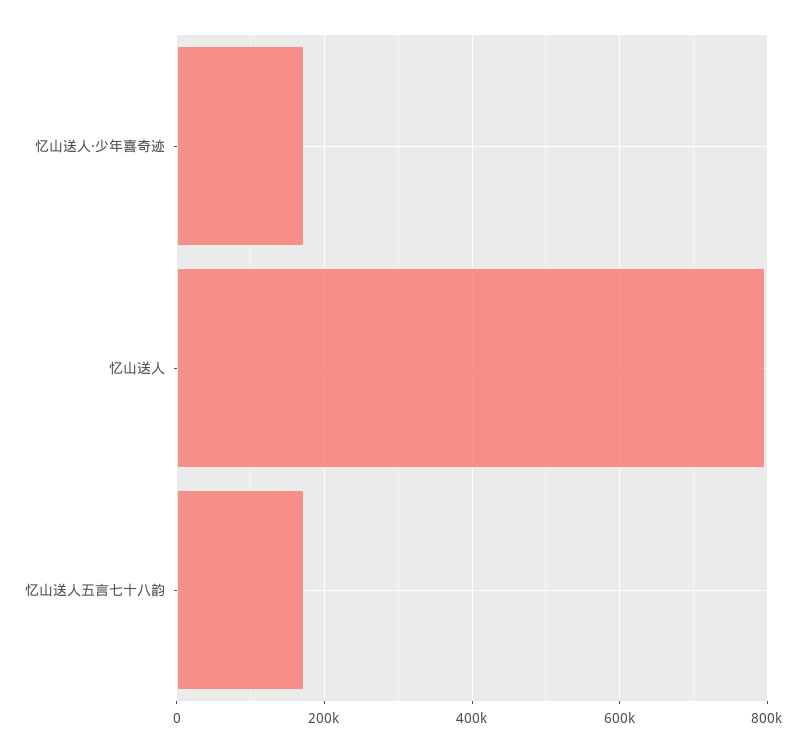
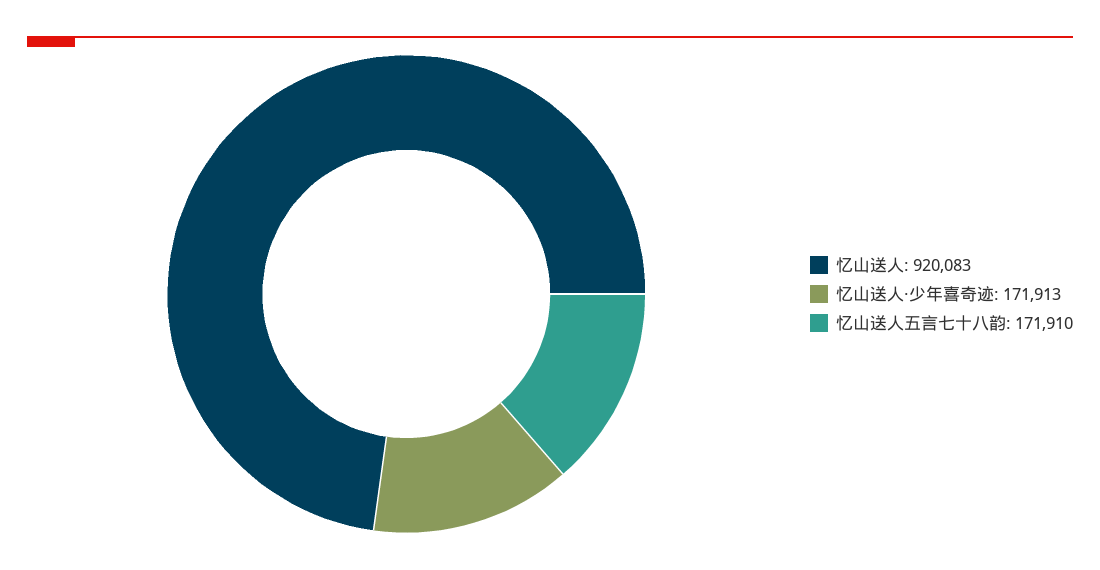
忆山送人: 800000 -> 920083

